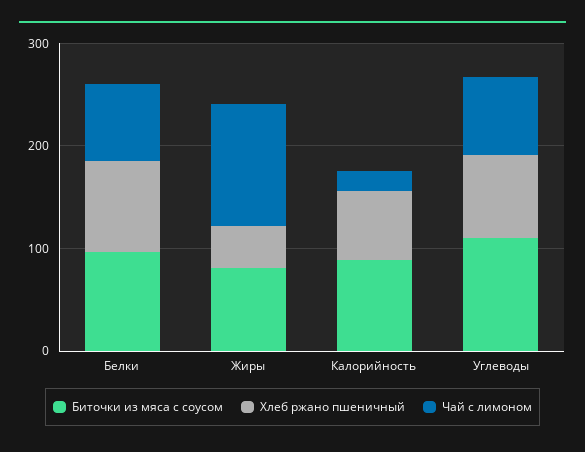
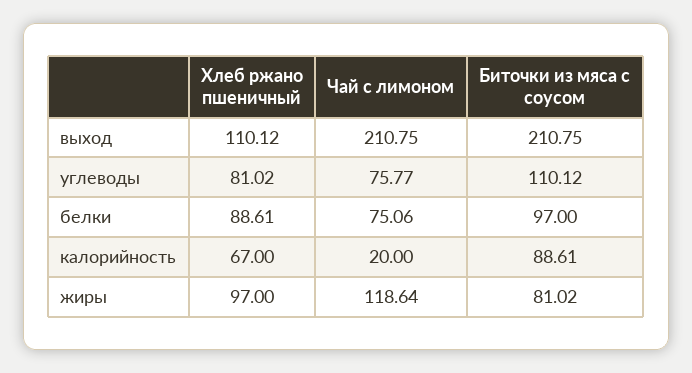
Хлеб ржано пшеничный, Жиры: 40 -> 97
Хлеб ржано пшеничный, выход: none -> 110.12
Чай с лимоном, выход: none -> 210.75
Биточки из мяса с соусом, выход: none -> 210.75

